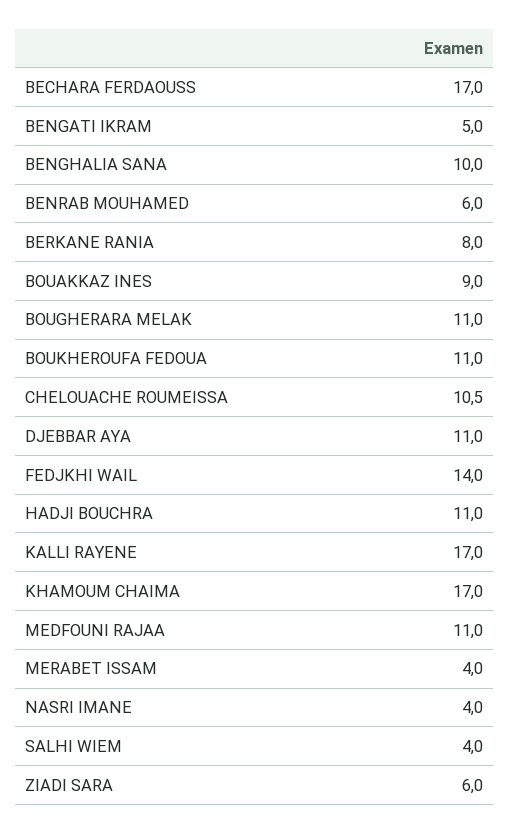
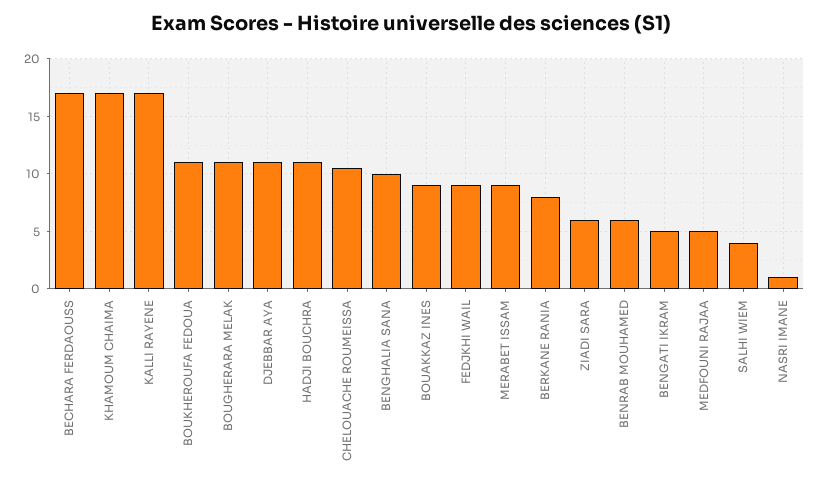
FEDJKHI WAIL: 14 -> 9
MEDFOUNI RAJAA: 11 -> 5
MERABET ISSAM: 4 -> 9
NASRI IMANE: 4 -> 1

